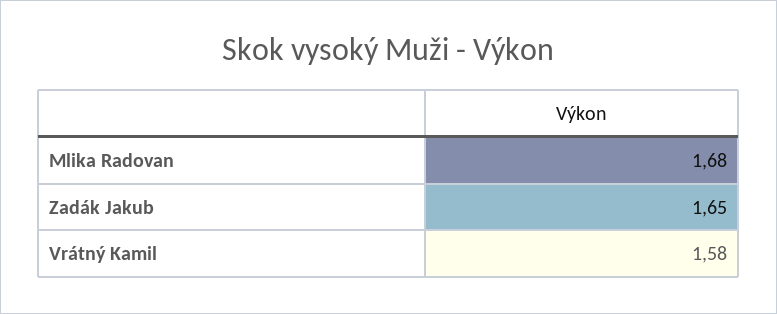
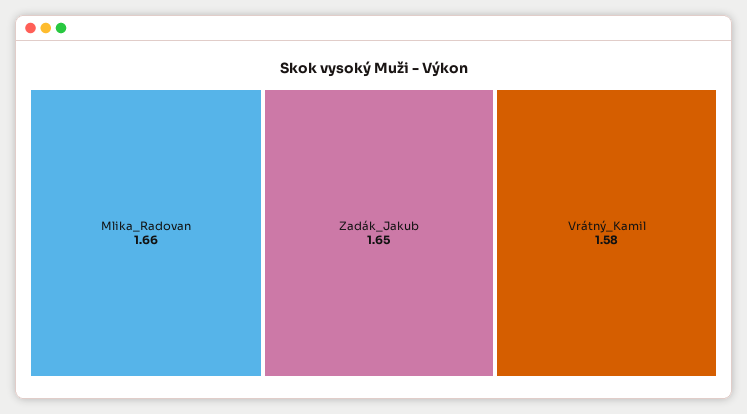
Mlika Radovan: 1.68 -> 1.66

